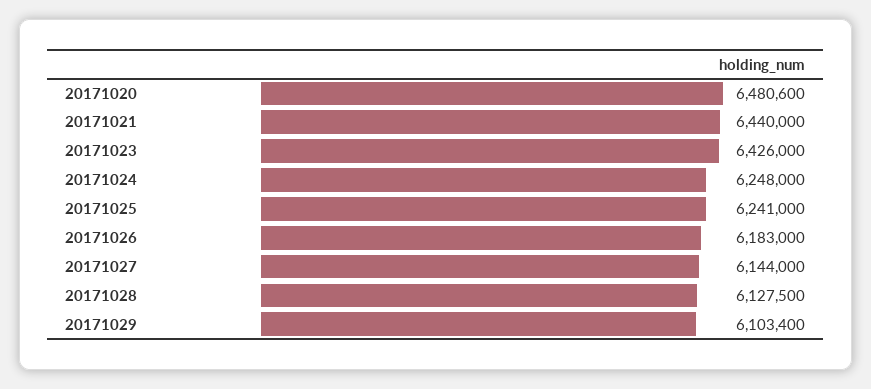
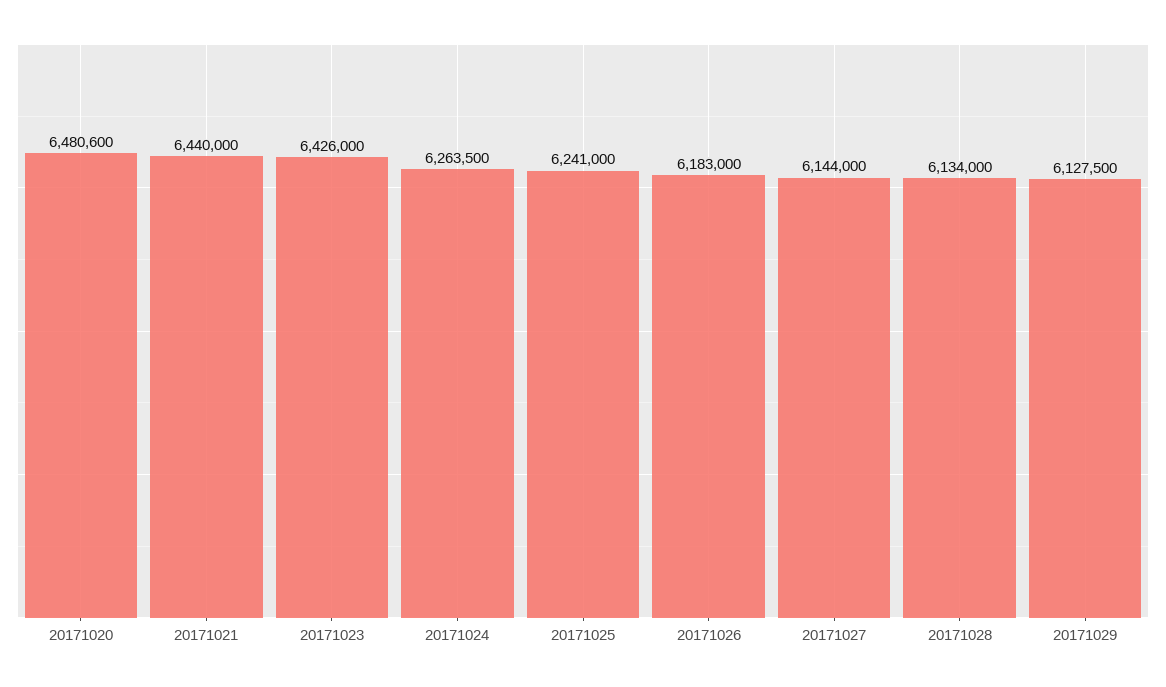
20171024: 6248000 -> 6263500
20171028: 6127500 -> 6134000
20171029: 6103400 -> 6127500

